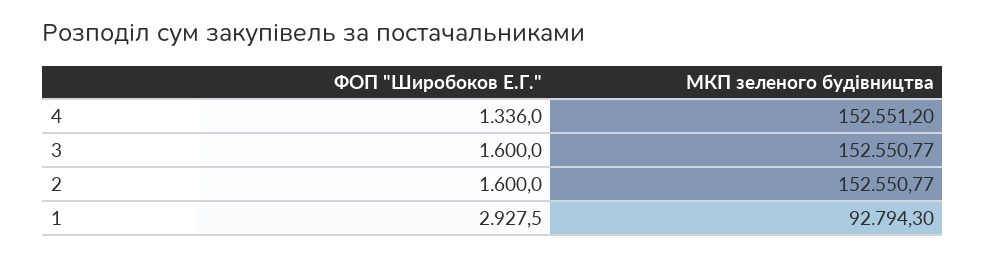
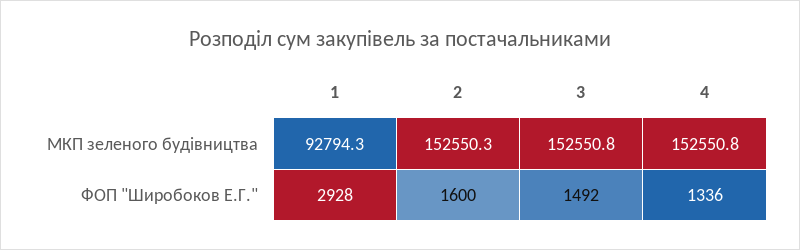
МКП зеленого будiвництва, 4: 152551.2 -> 152550.8
ФОП "Широбоков Е.Г.", 3: 1600 -> 1492
МКП зеленого будiвництва, 2: 152550.77 -> 152550.3

